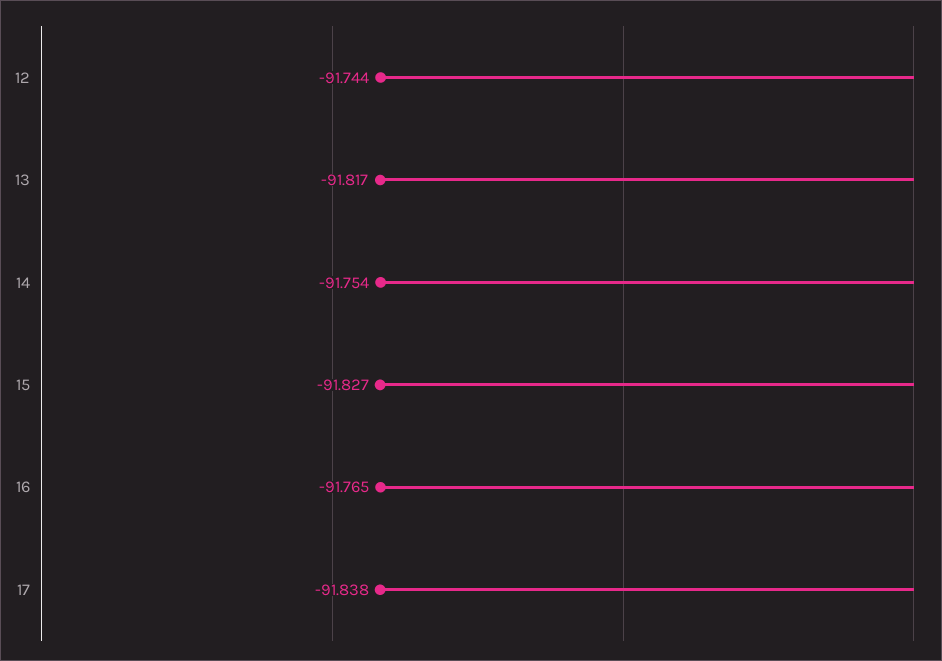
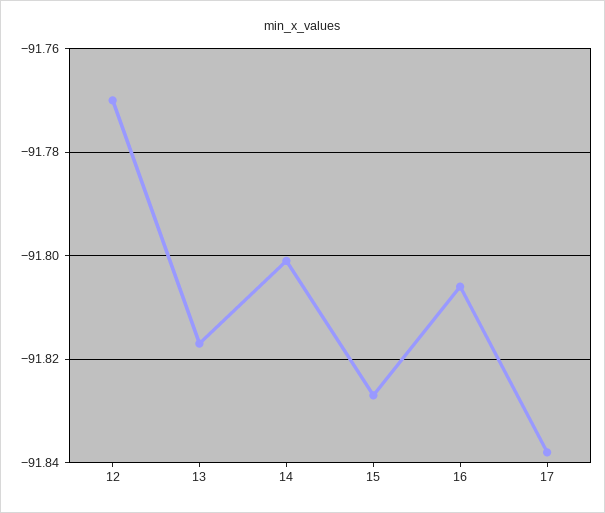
12: -91.744 -> -91.77
14: -91.754 -> -91.8
16: -91.765 -> -91.805

